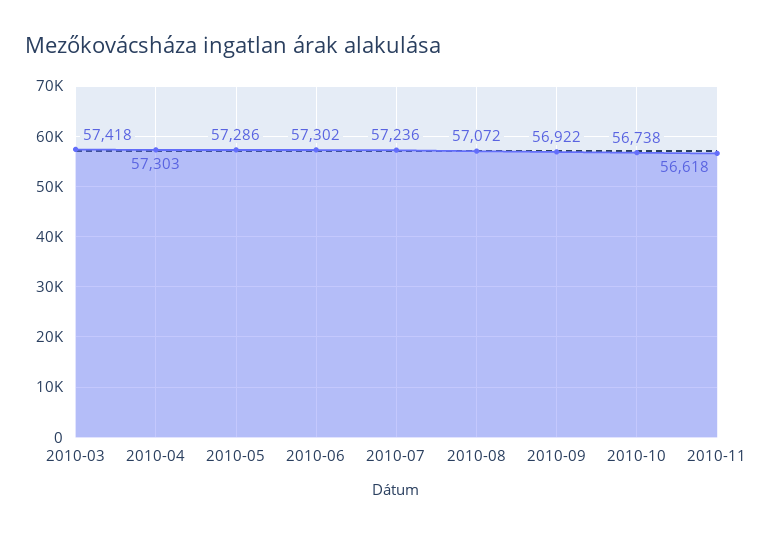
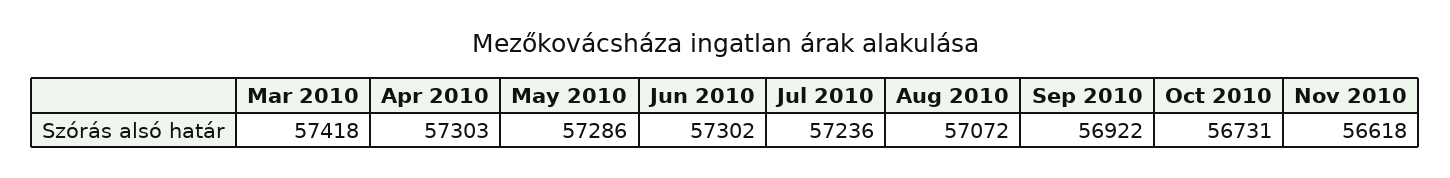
2010-10: 56738 -> 56731

